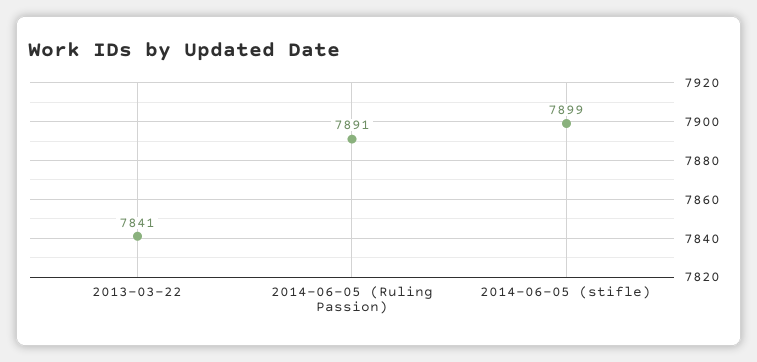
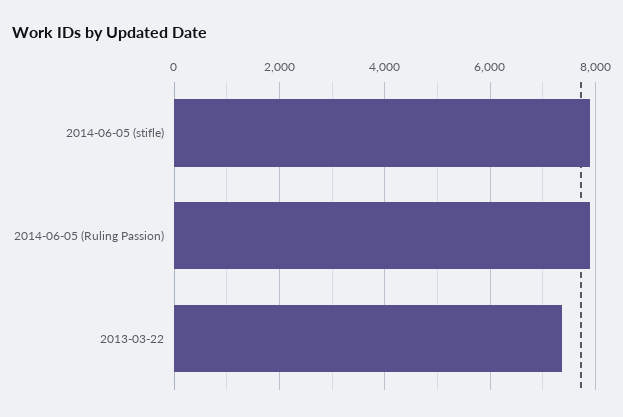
2013-03-22: 7841 -> 7400

